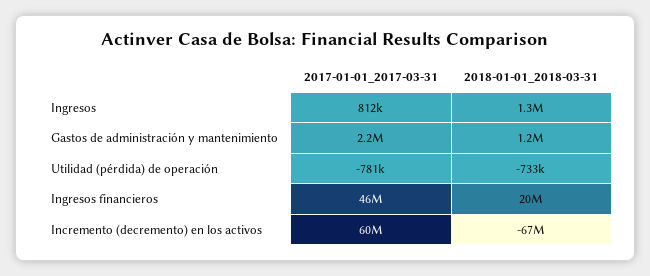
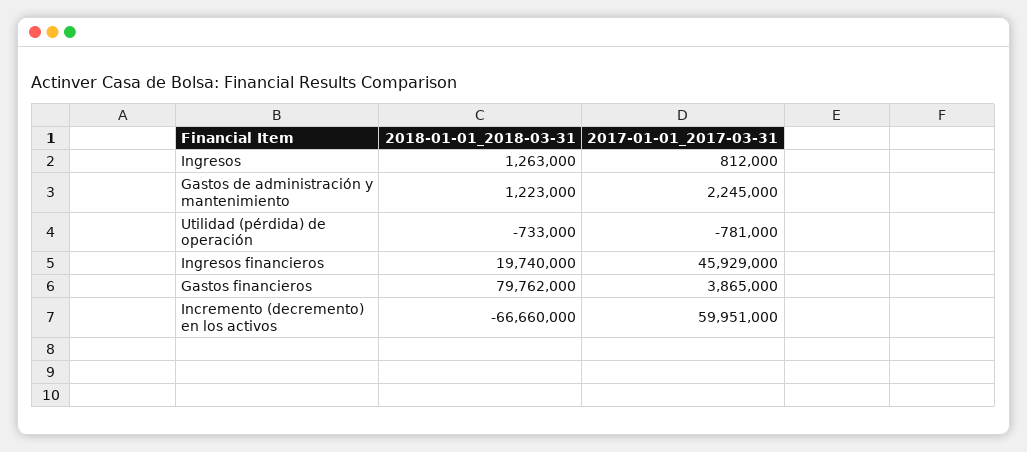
2018-01-01_2018-03-31, Gastos financieros: none -> 79762000
2017-01-01_2017-03-31, Gastos financieros: none -> 3865000

